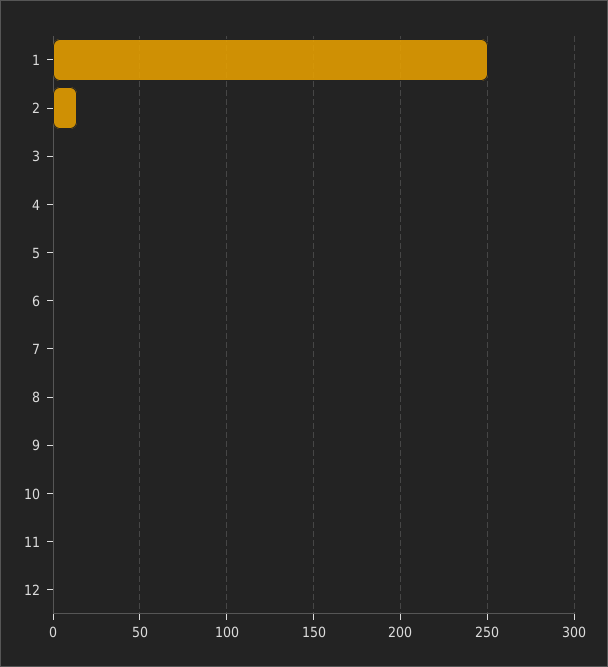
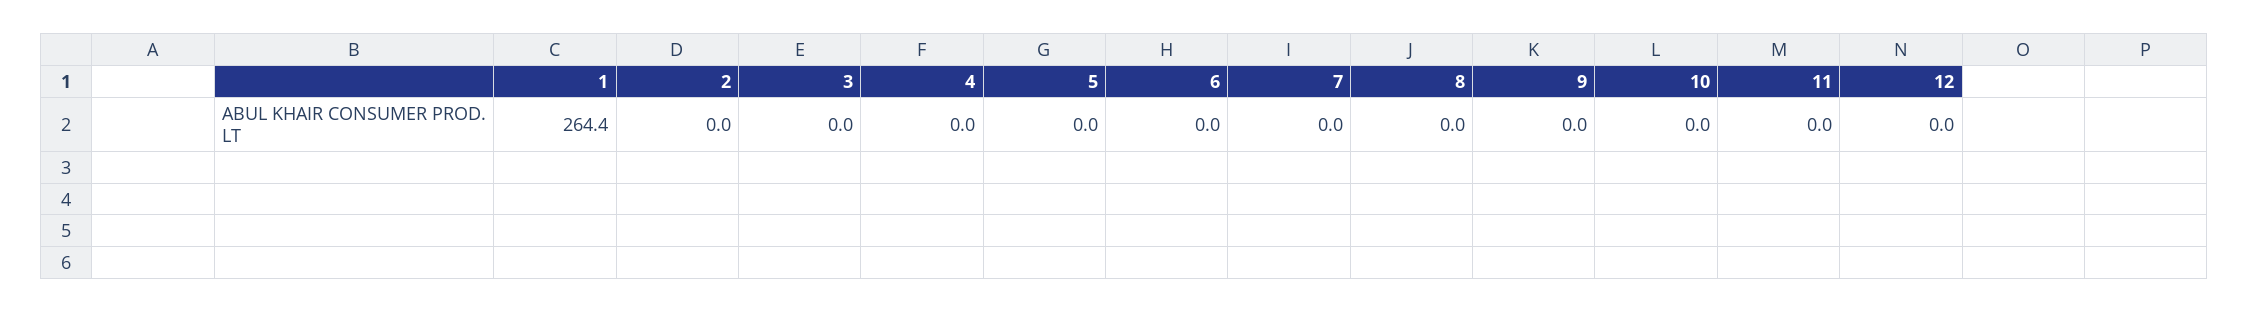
1: 250 -> 264.4
2: 15 -> 0

